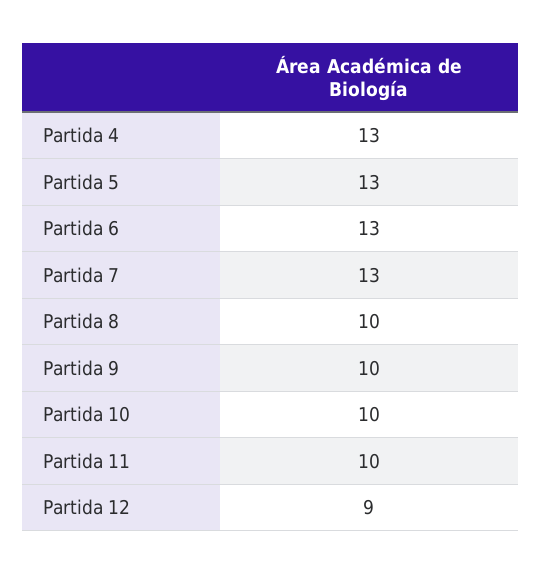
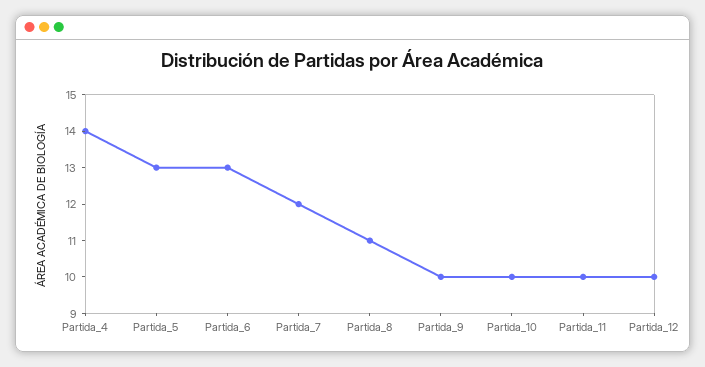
Partida 4: 13 -> 14
Partida 7: 13 -> 12
Partida 8: 10 -> 11
Partida 12: 9 -> 10

